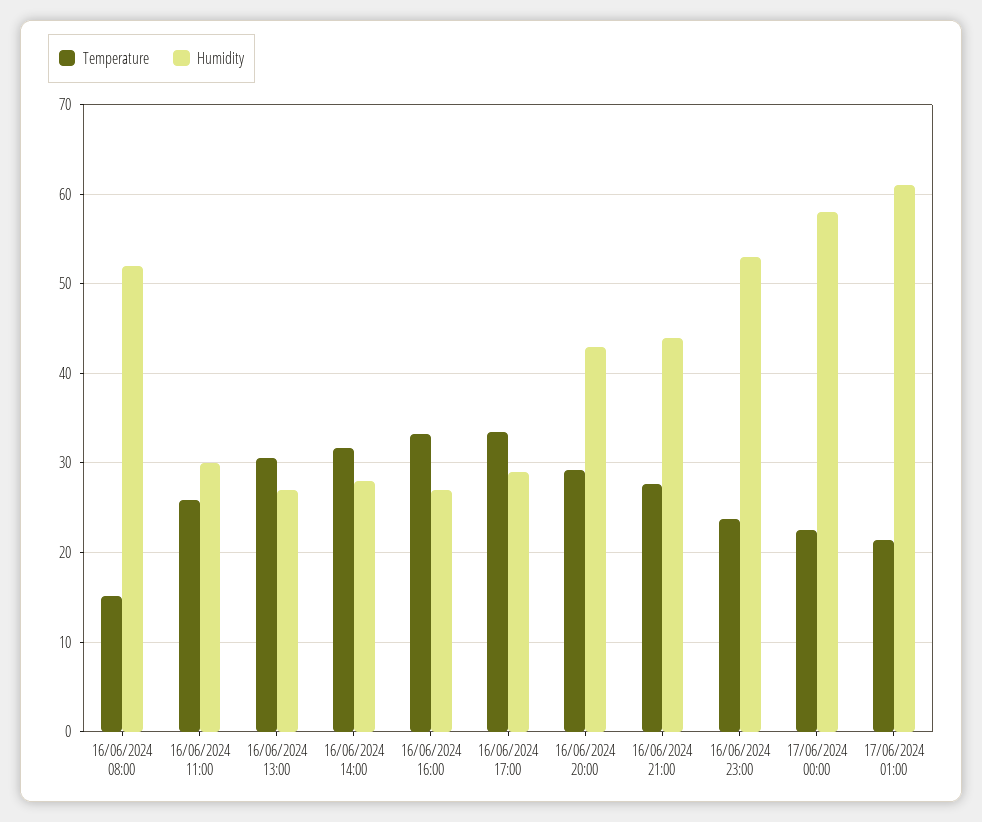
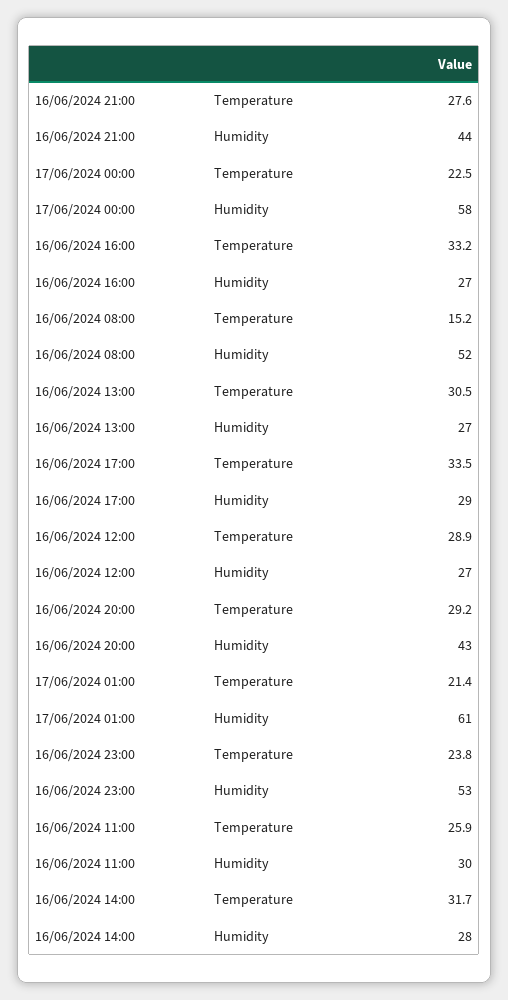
Temperature, 16/06/2024 12:00: none -> 28.9
Humidity, 16/06/2024 12:00: none -> 27

